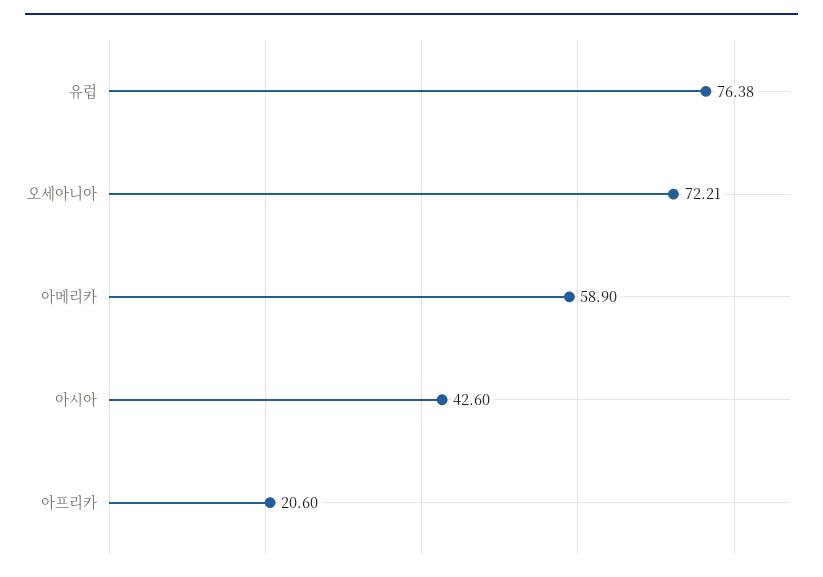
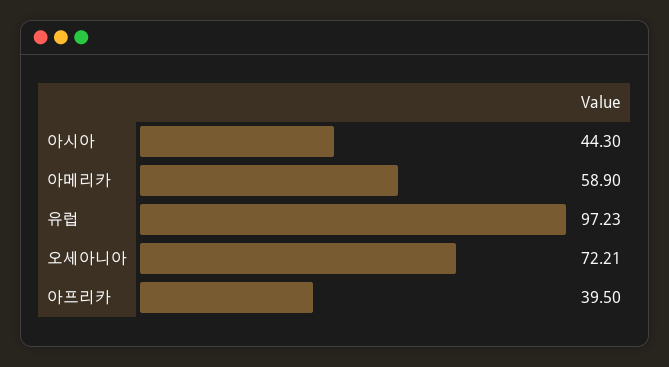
유럽: 76.38 -> 97.23
아시아: 42.6 -> 44.3
아프리카: 20.6 -> 39.5

